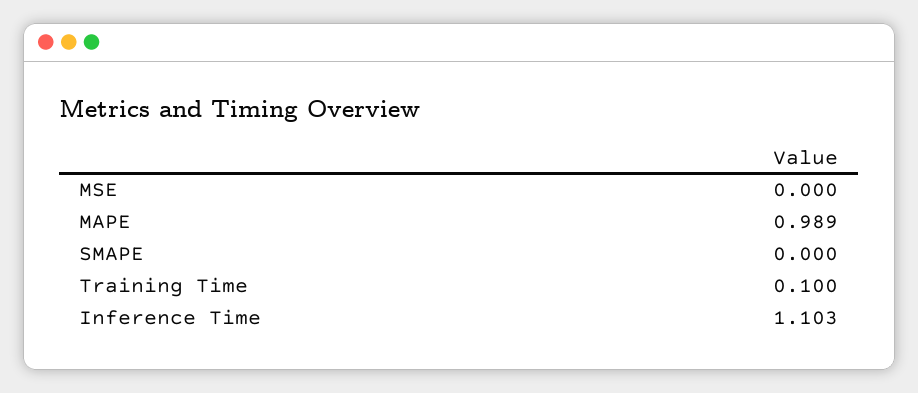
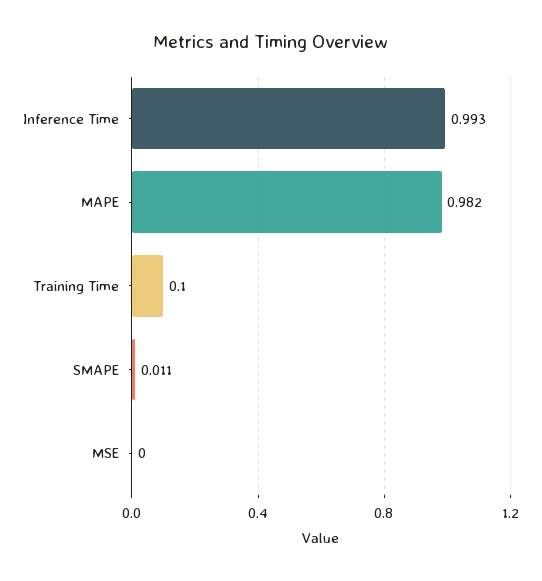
MAPE: 0.989 -> 0.982
SMAPE: 0 -> 0.011
Inference Time: 1.103 -> 0.993

